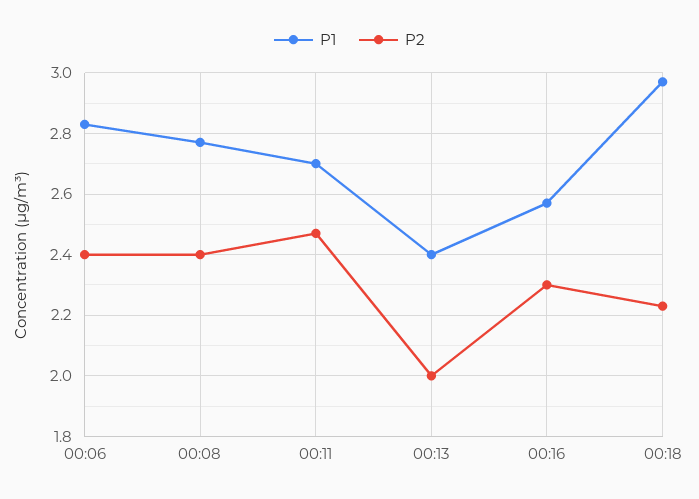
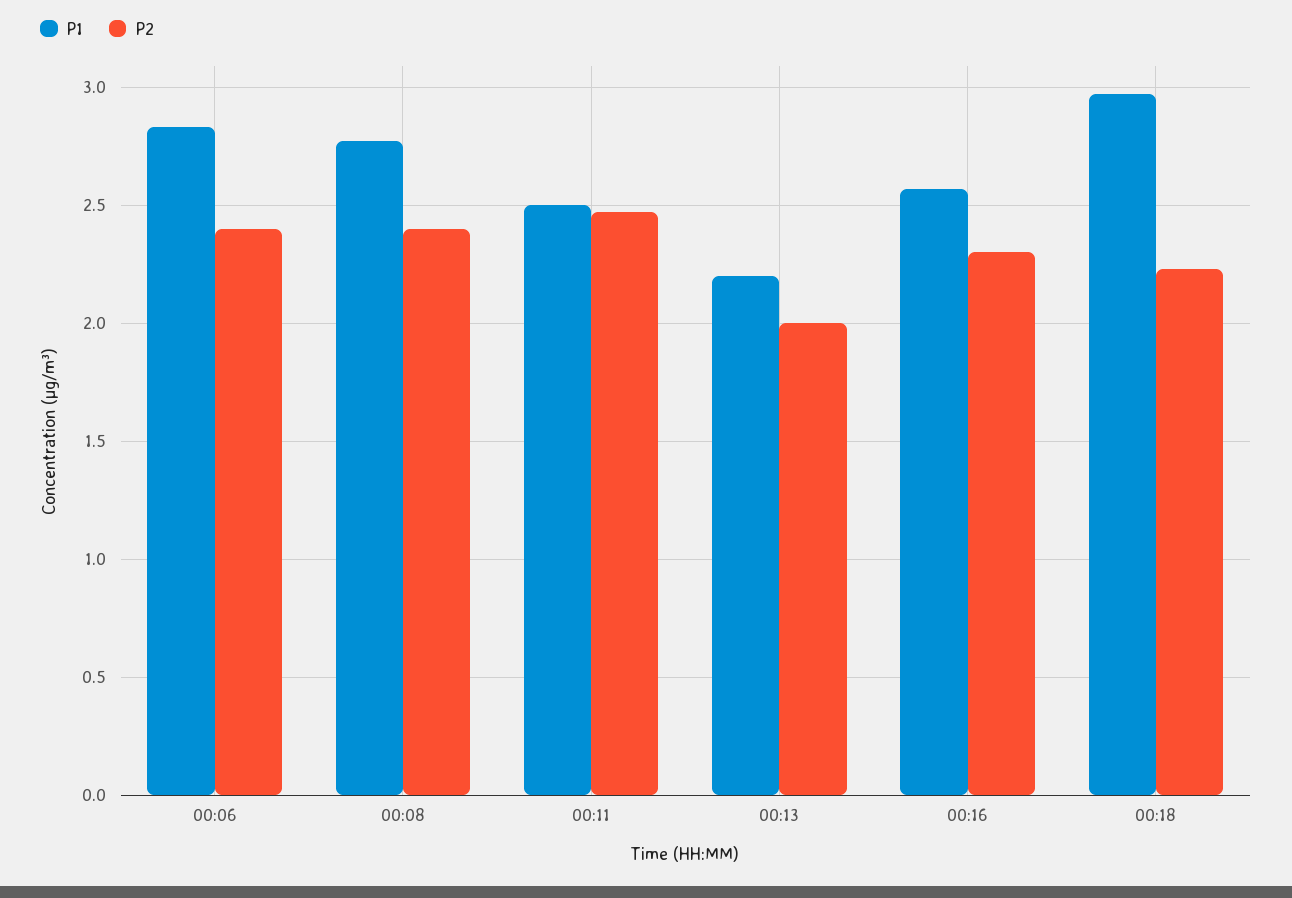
P1, 00:11: 2.7 -> 2.5
P1, 00:13: 2.4 -> 2.2

